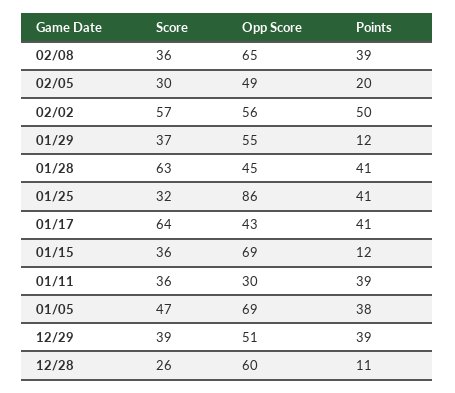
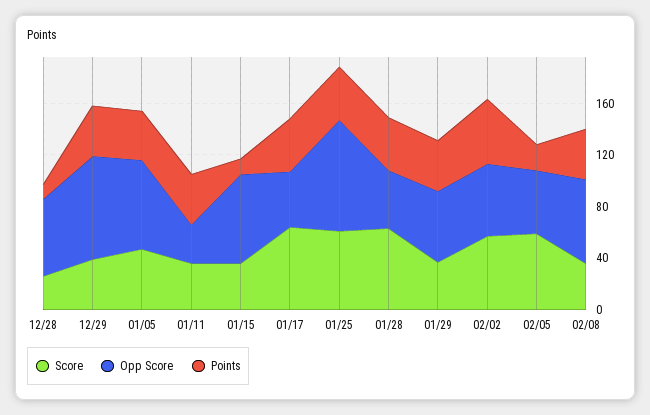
Score, 02/05: 30 -> 60
Points, 01/29: 12 -> 40
Score, 01/25: 32 -> 60
Opp Score, 12/29: 51 -> 80

